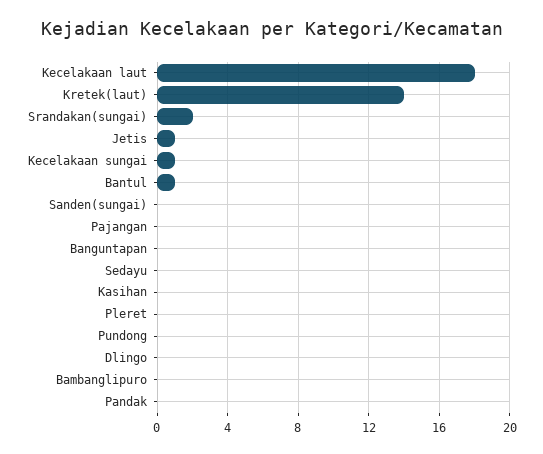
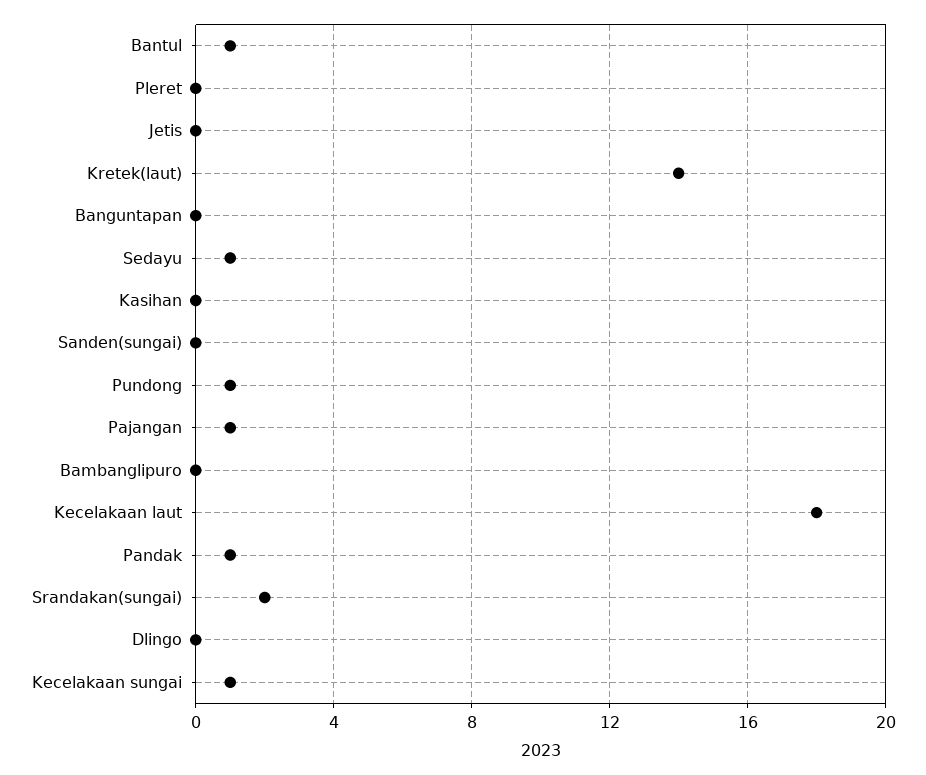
Jetis: 1 -> 0
Pajangan: 0 -> 1
Sedayu: 0 -> 1
Pundong: 0 -> 1
Pandak: 0 -> 1

